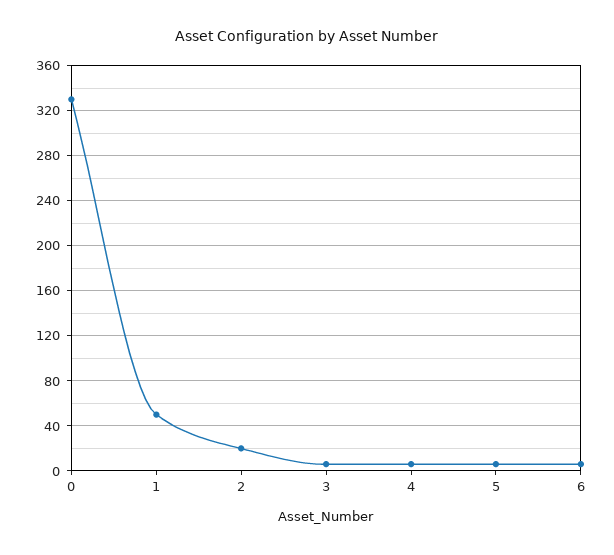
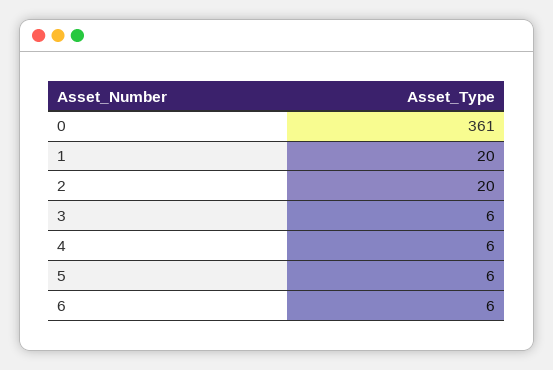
0: 330 -> 361
1: 50 -> 20

